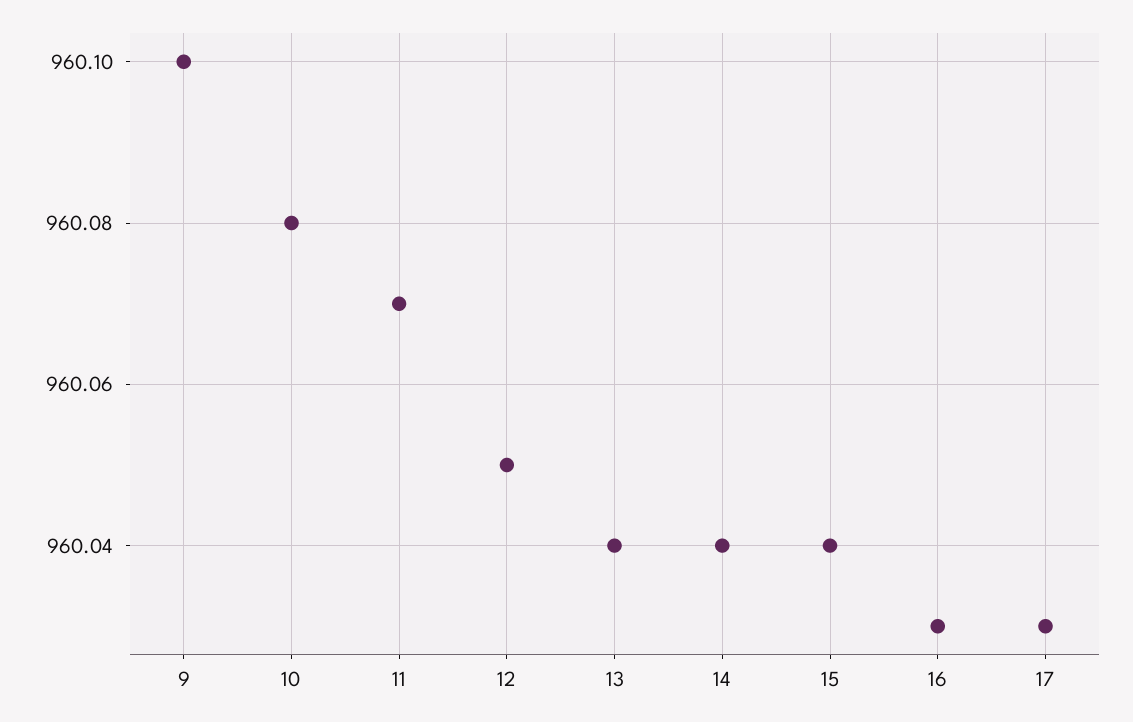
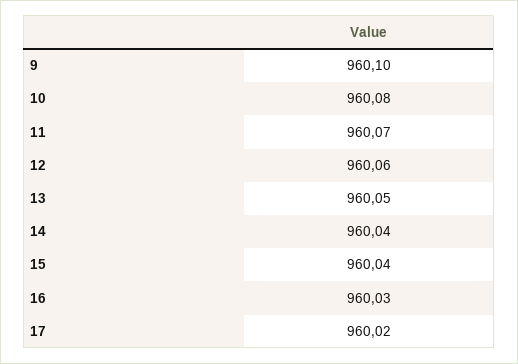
12: 960.05 -> 960.06
13: 960.04 -> 960.05
17: 960.03 -> 960.02

